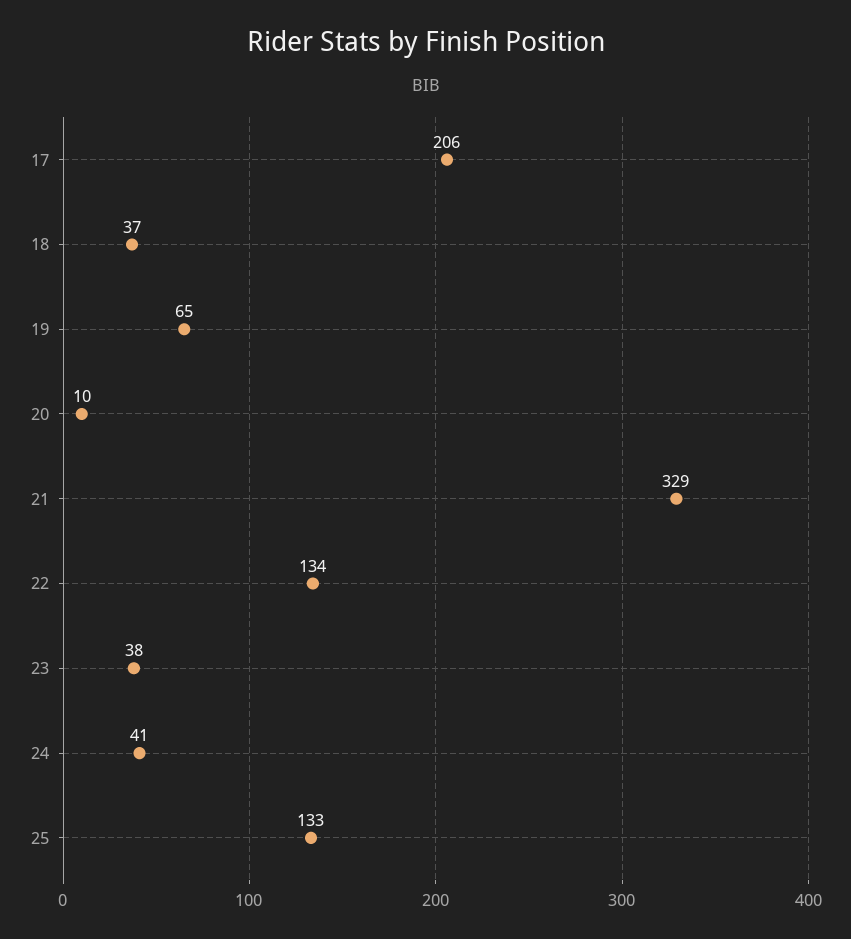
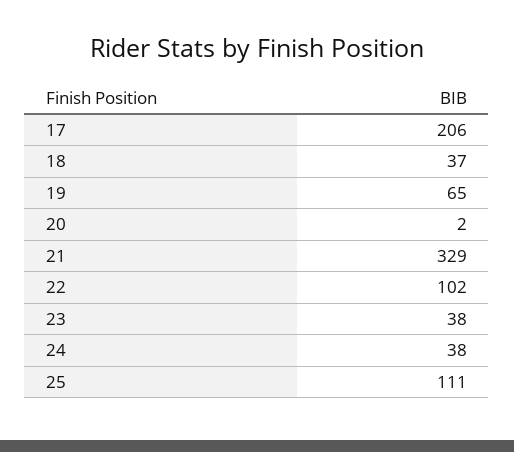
20: 10 -> 2
22: 134 -> 102
24: 41 -> 38
25: 133 -> 111

